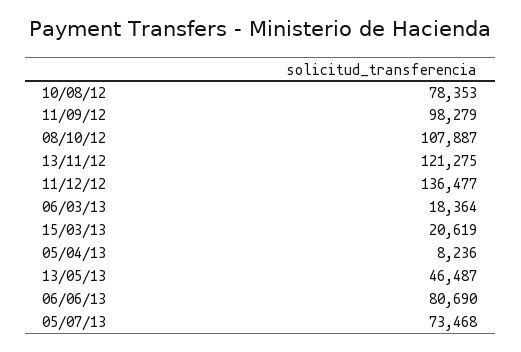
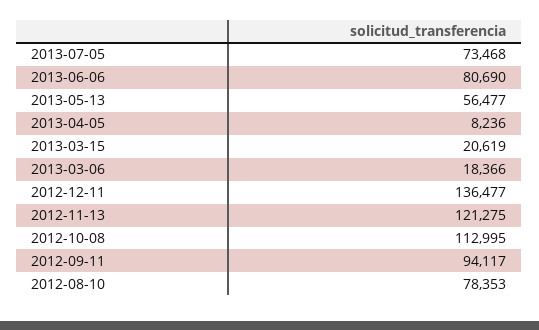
11/09/12: 98279 -> 94117
08/10/12: 107887 -> 112995
06/03/13: 18364 -> 18366
13/05/13: 46487 -> 56477

